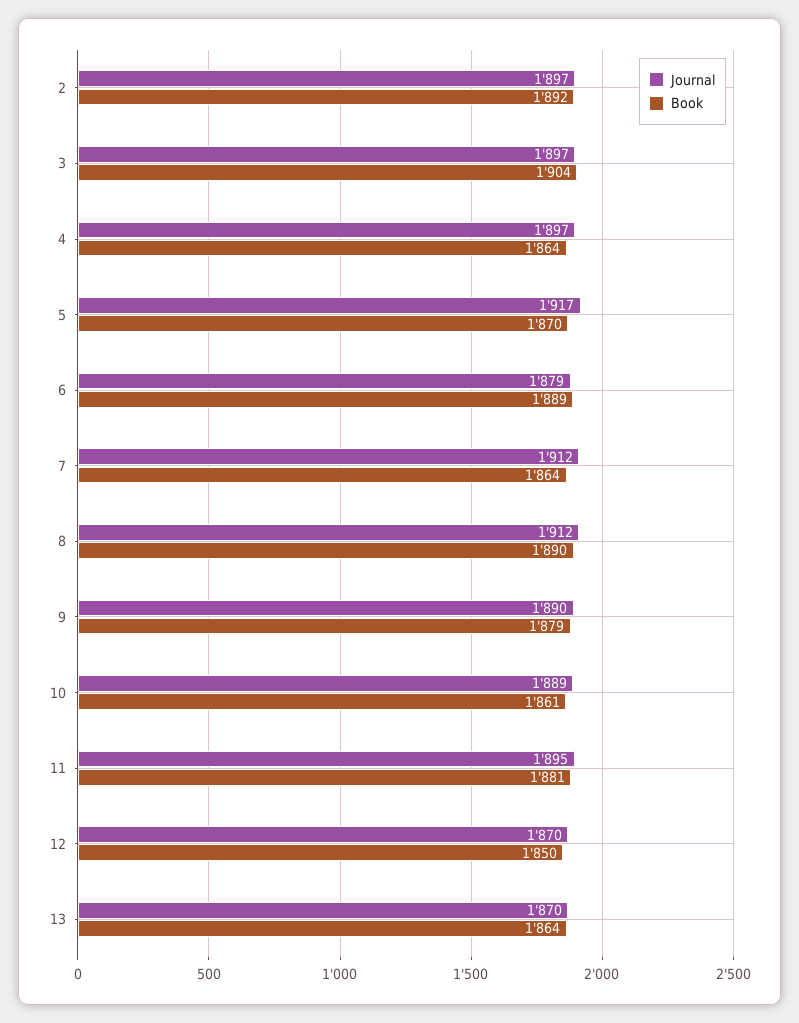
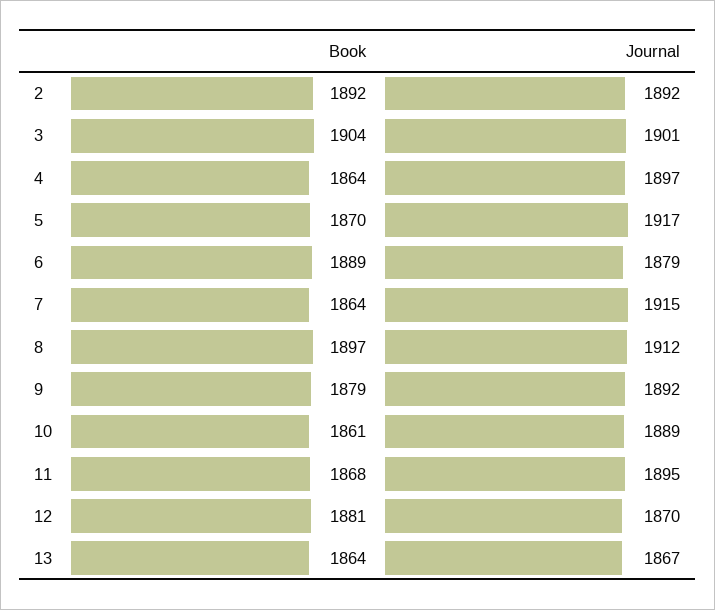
Journal, 2: 1897 -> 1892
Journal, 3: 1897 -> 1901
Journal, 7: 1912 -> 1915
Book, 8: 1890 -> 1897
Journal, 9: 1890 -> 1892
Book, 11: 1881 -> 1868
Book, 12: 1850 -> 1881
Journal, 13: 1870 -> 1867

